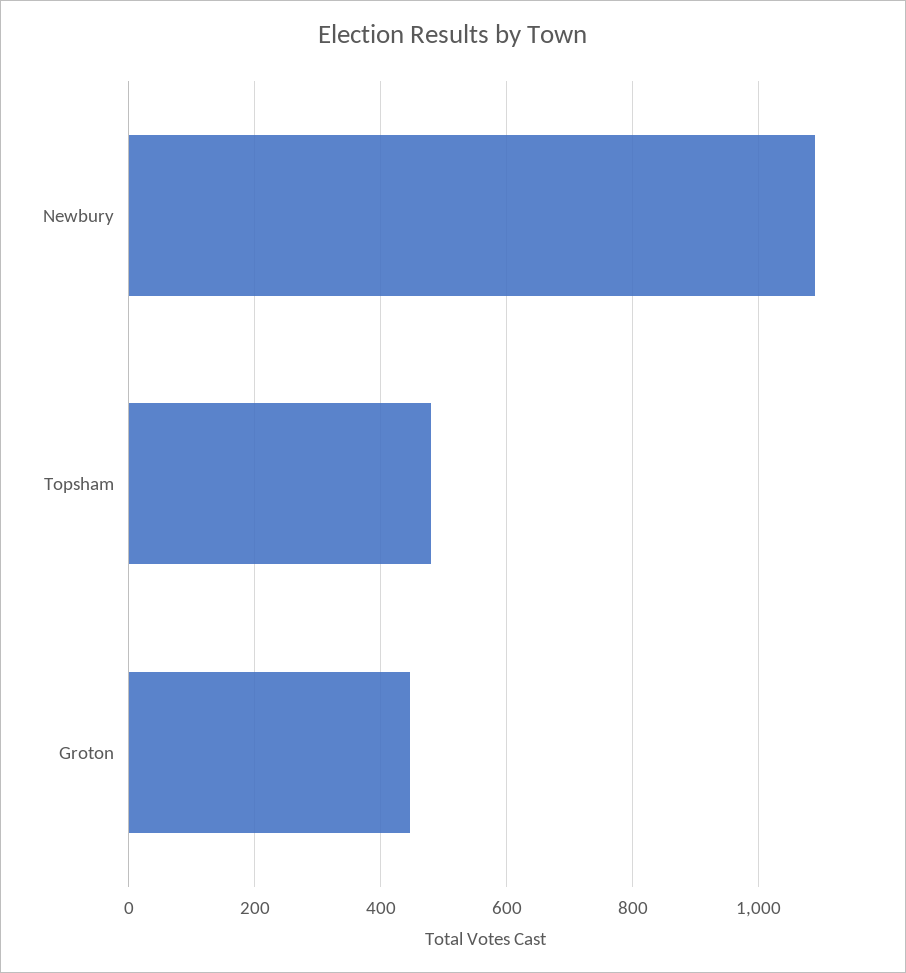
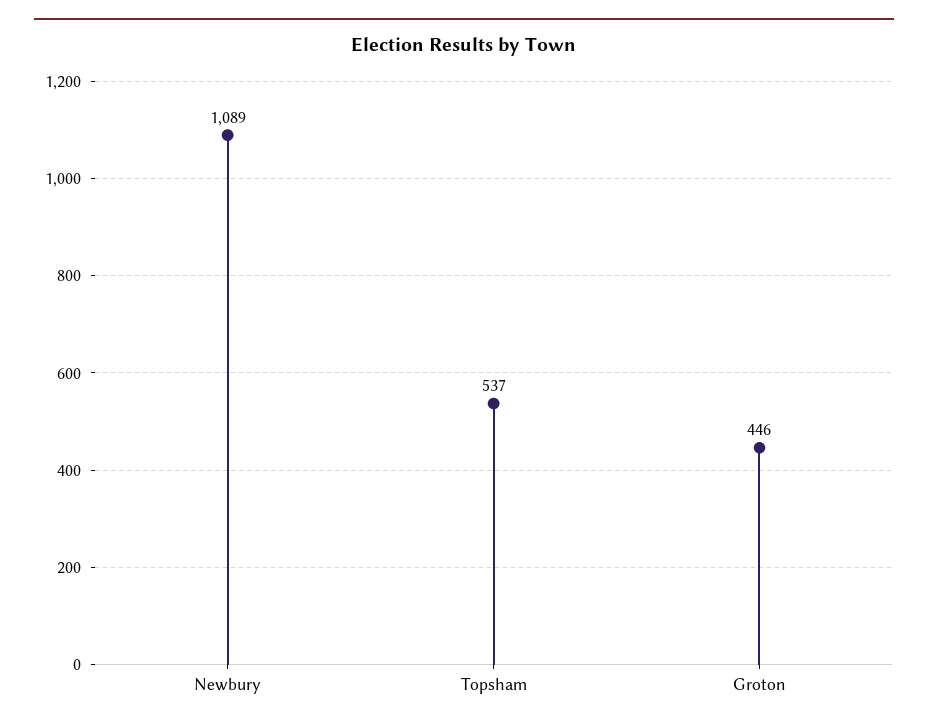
Topsham: 480 -> 537

